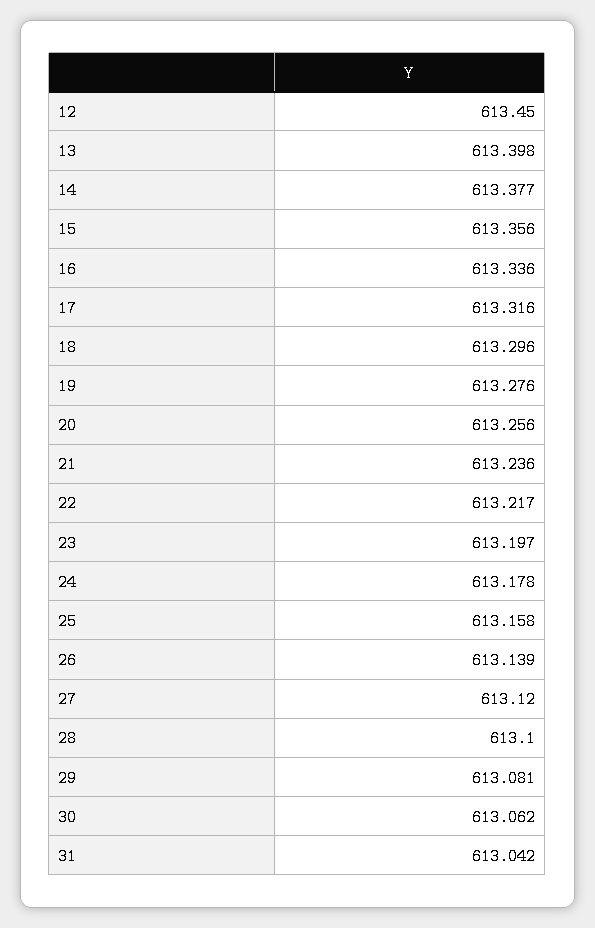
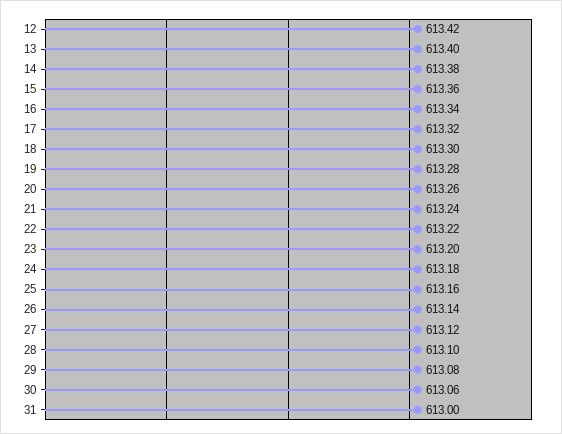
12: 613.45 -> 613.42
31: 613.042 -> 613

